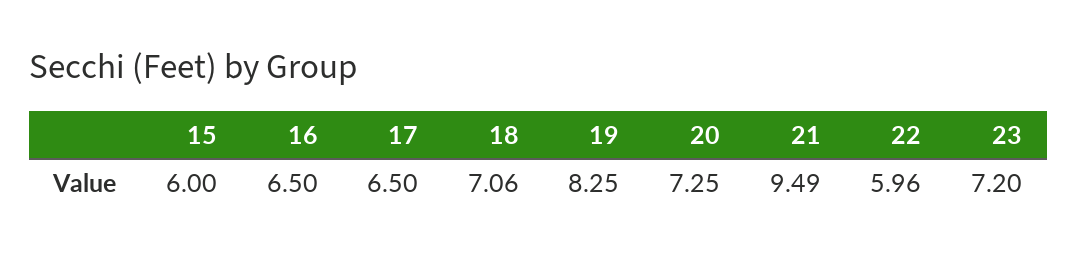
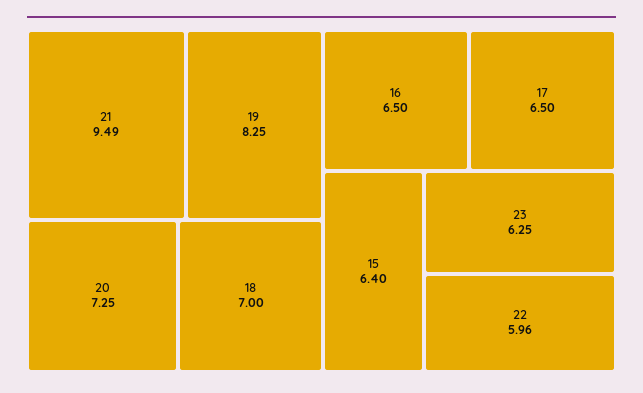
15: 6 -> 6.4
18: 7.06 -> 7
23: 7.2 -> 6.25

